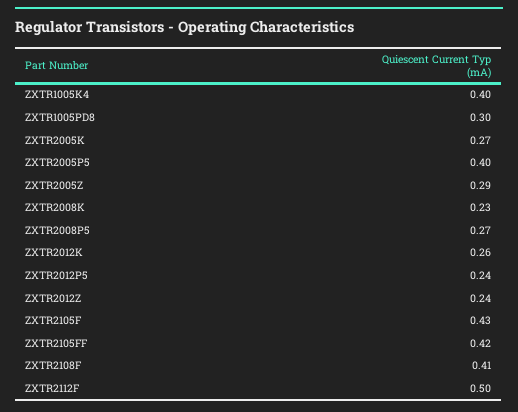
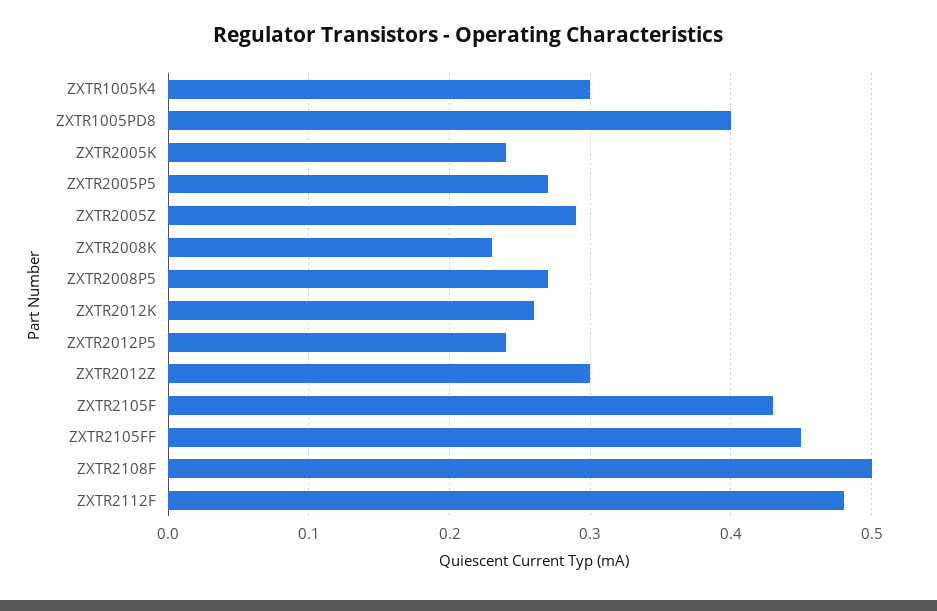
ZXTR1005K4: 0.4 -> 0.3
ZXTR1005PD8: 0.3 -> 0.4
ZXTR2005K: 0.27 -> 0.24
ZXTR2005P5: 0.4 -> 0.27
ZXTR2012Z: 0.24 -> 0.3
ZXTR2105FF: 0.42 -> 0.45
ZXTR2108F: 0.41 -> 0.5
ZXTR2112F: 0.5 -> 0.48

